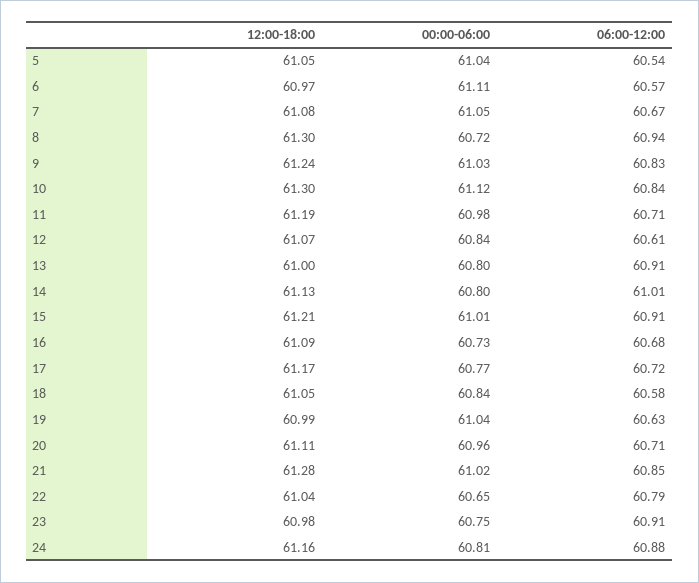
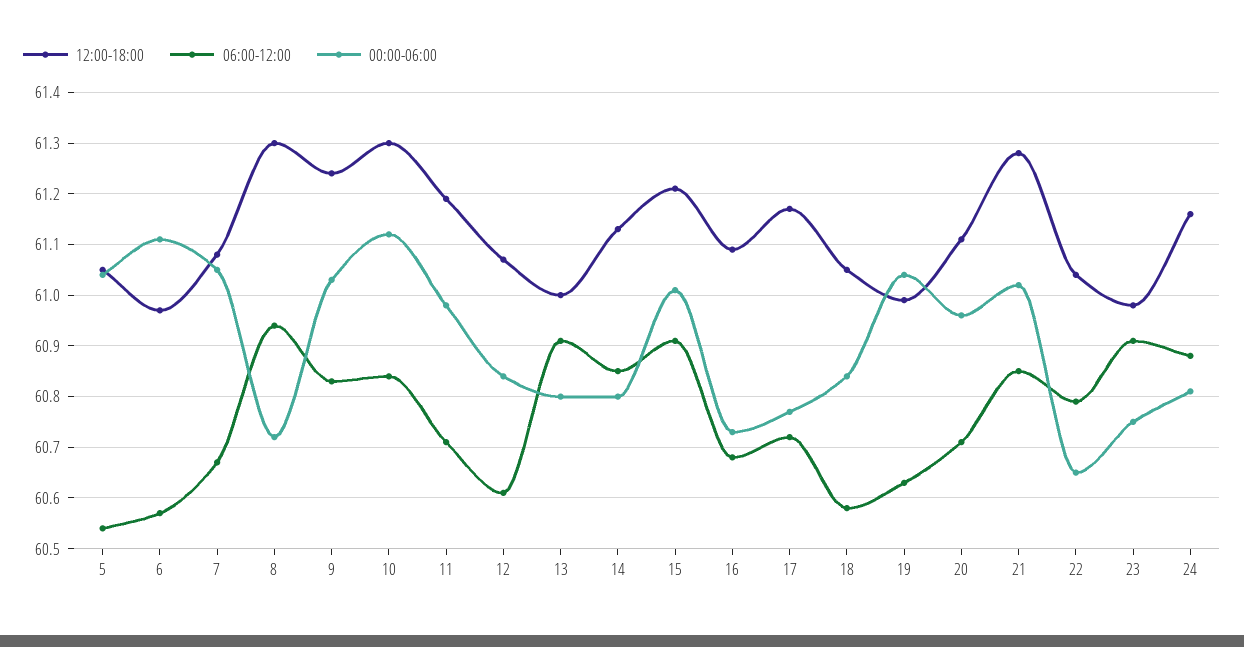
06:00-12:00, 14: 61.01 -> 60.85

